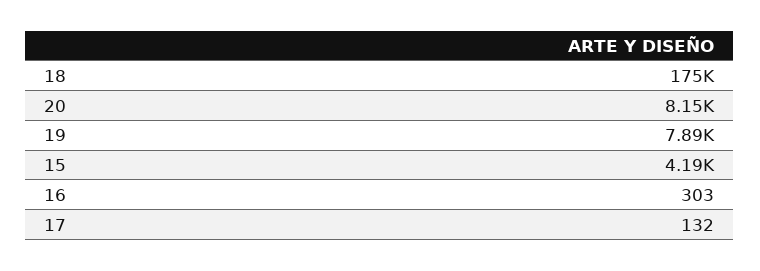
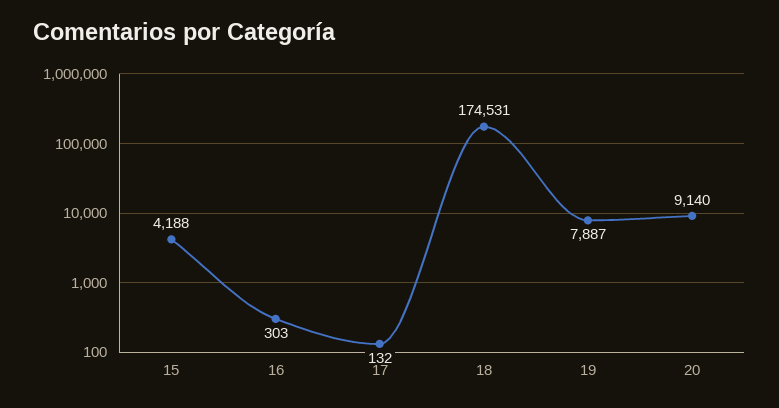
20: 8150 -> 9140

